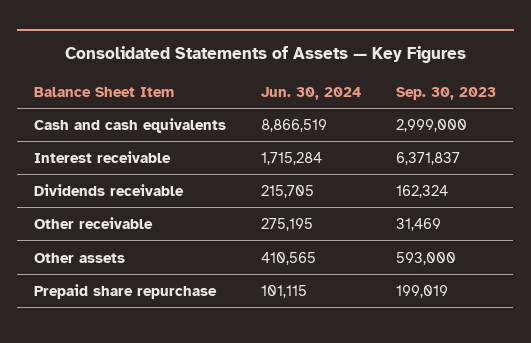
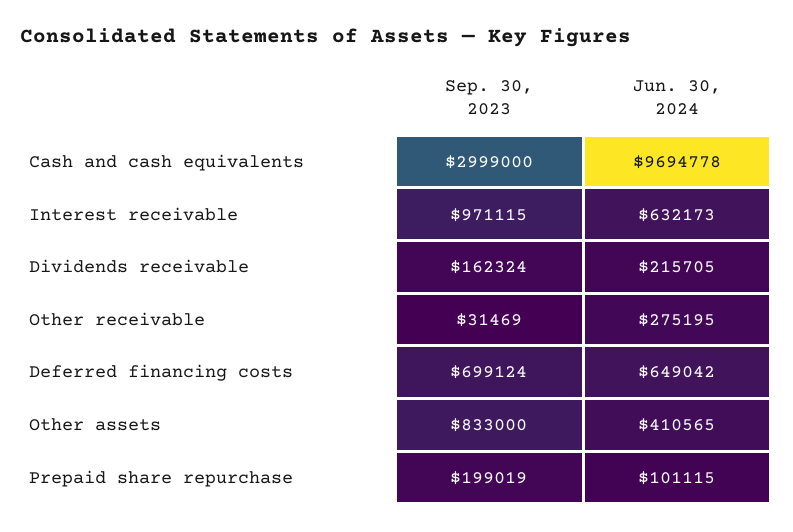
Jun. 30, 2024, Cash and cash equivalents: 8866519 -> 9694778
Jun. 30, 2024, Interest receivable: 1715284 -> 632173
Sep. 30, 2023, Interest receivable: 6371837 -> 971115
Sep. 30, 2023, Other assets: 593000 -> 833000
Sep. 30, 2023, Deferred financing costs: none -> 699124
Jun. 30, 2024, Deferred financing costs: none -> 649042

